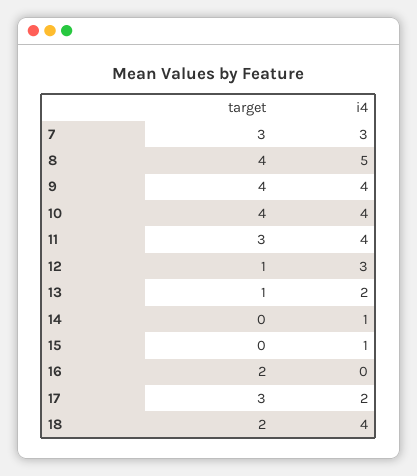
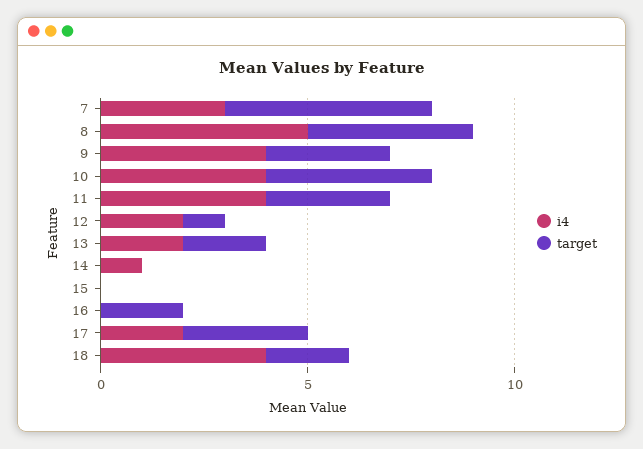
target, 7: 3 -> 5
target, 9: 4 -> 3
i4, 12: 3 -> 2
target, 13: 1 -> 2
i4, 15: 1 -> 0

